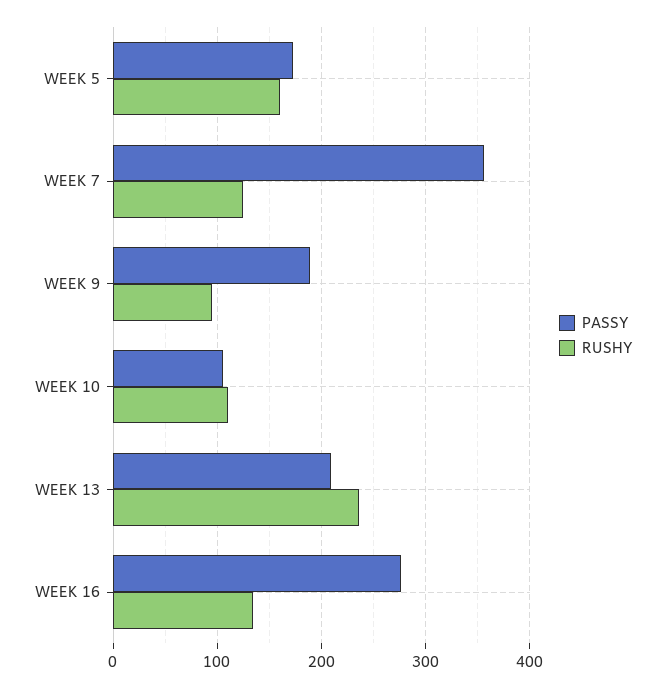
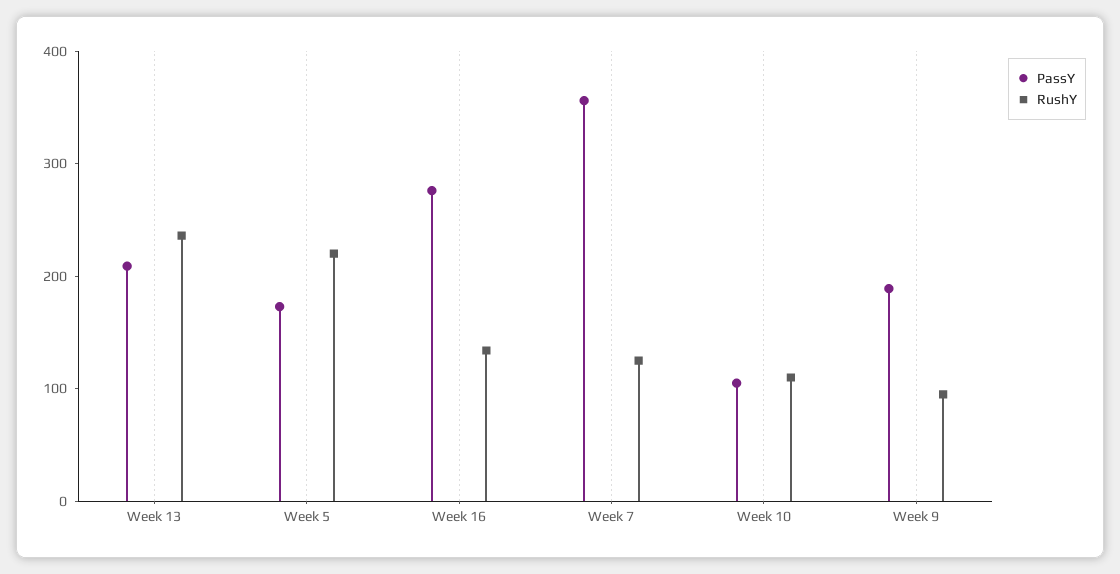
RUSHY, WEEK 5: 160 -> 220

